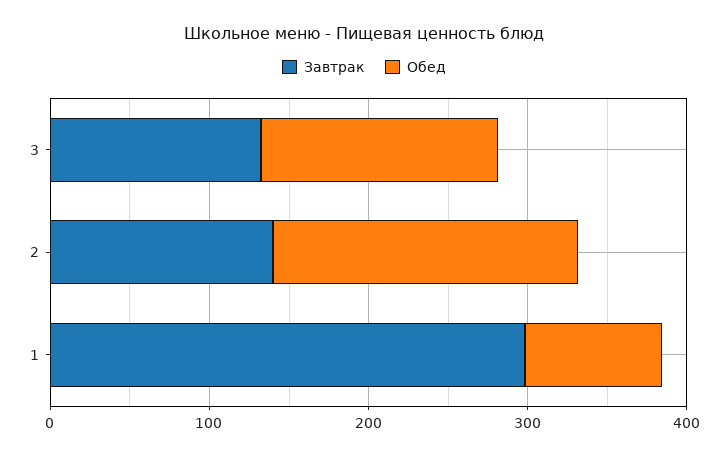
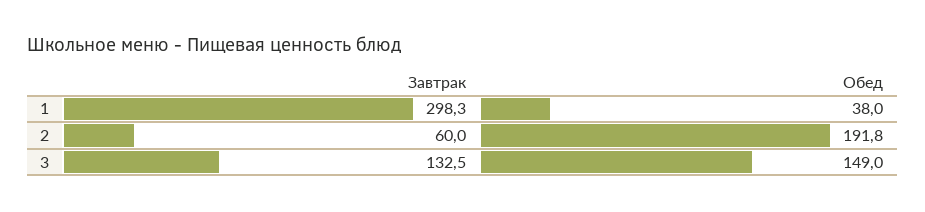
Завтрак, 2: 140 -> 60
Обед, 1: 80 -> 38

